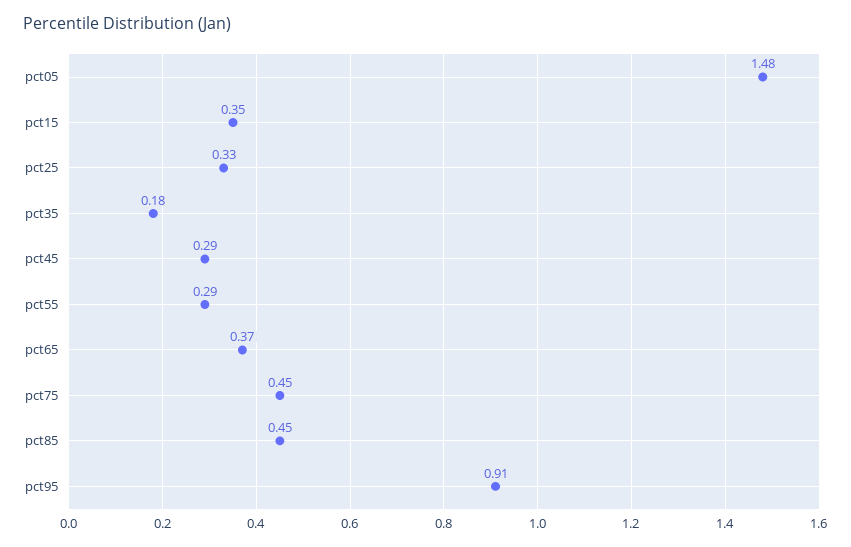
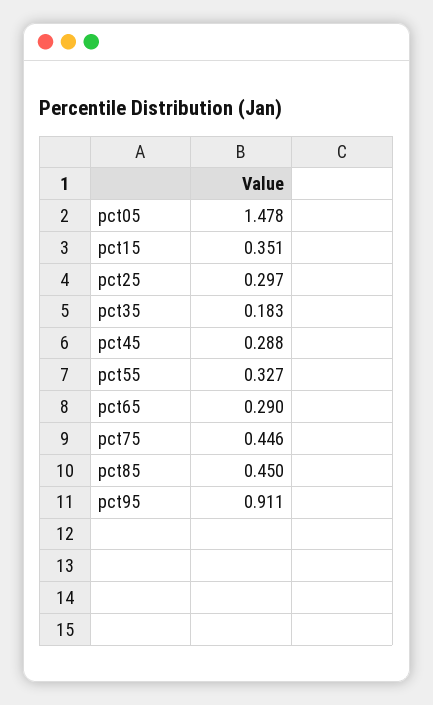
pct25: 0.33 -> 0.297
pct55: 0.29 -> 0.327
pct65: 0.37 -> 0.29

